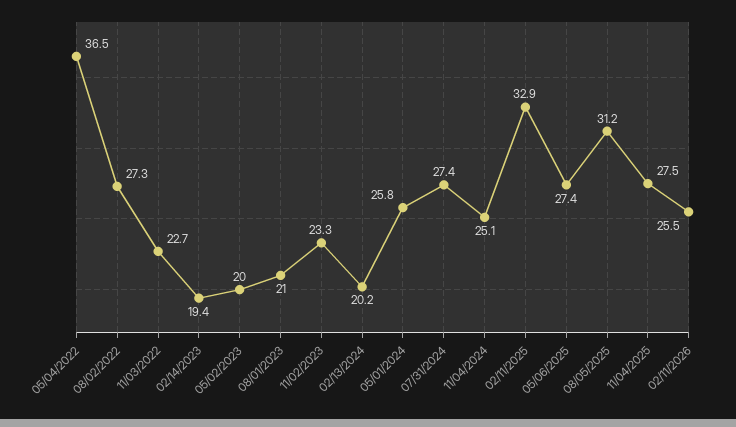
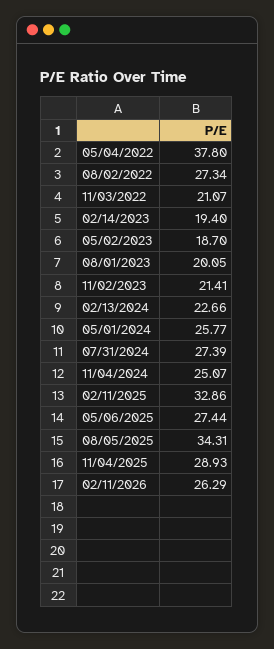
05/04/2022: 36.5 -> 37.8
11/03/2022: 22.7 -> 21.07
05/02/2023: 20 -> 18.7
08/01/2023: 21 -> 20.05
11/02/2023: 23.3 -> 21.41
02/13/2024: 20.2 -> 22.66
08/05/2025: 31.2 -> 34.31
11/04/2025: 27.5 -> 28.93
02/11/2026: 25.5 -> 26.29

